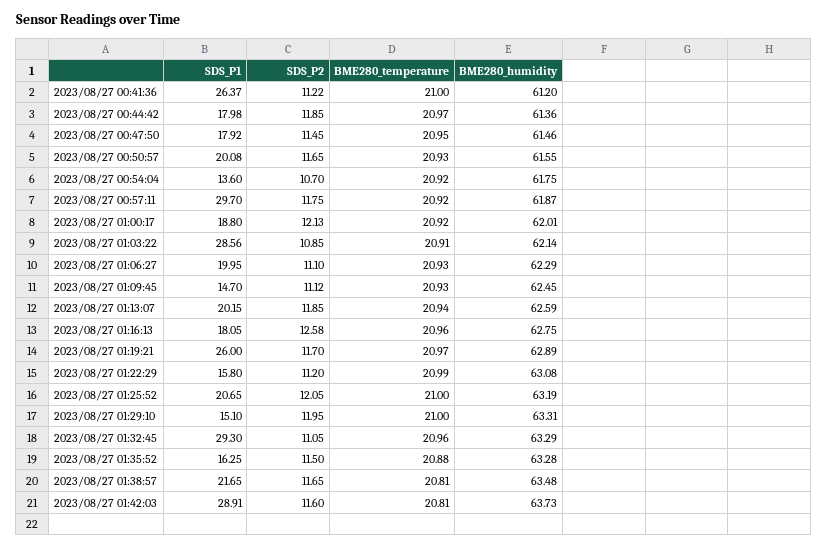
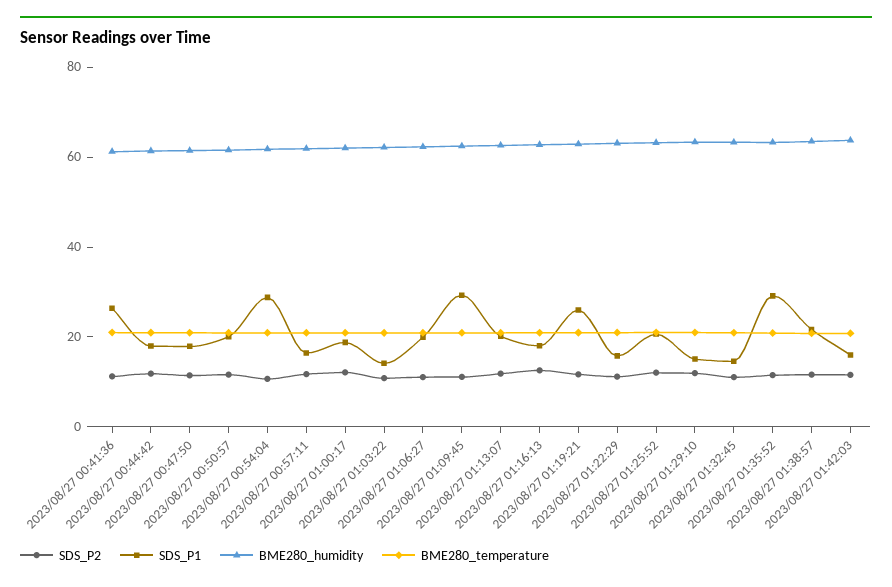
SDS_P1, 2023/08/27 00:54:04: 13.6 -> 30
SDS_P1, 2023/08/27 00:57:11: 29.7 -> 15
SDS_P1, 2023/08/27 01:03:22: 28.56 -> 15
SDS_P1, 2023/08/27 01:09:45: 14.7 -> 30
SDS_P1, 2023/08/27 01:32:45: 29.3 -> 15
SDS_P1, 2023/08/27 01:35:52: 16.25 -> 30
SDS_P1, 2023/08/27 01:42:03: 28.91 -> 15

